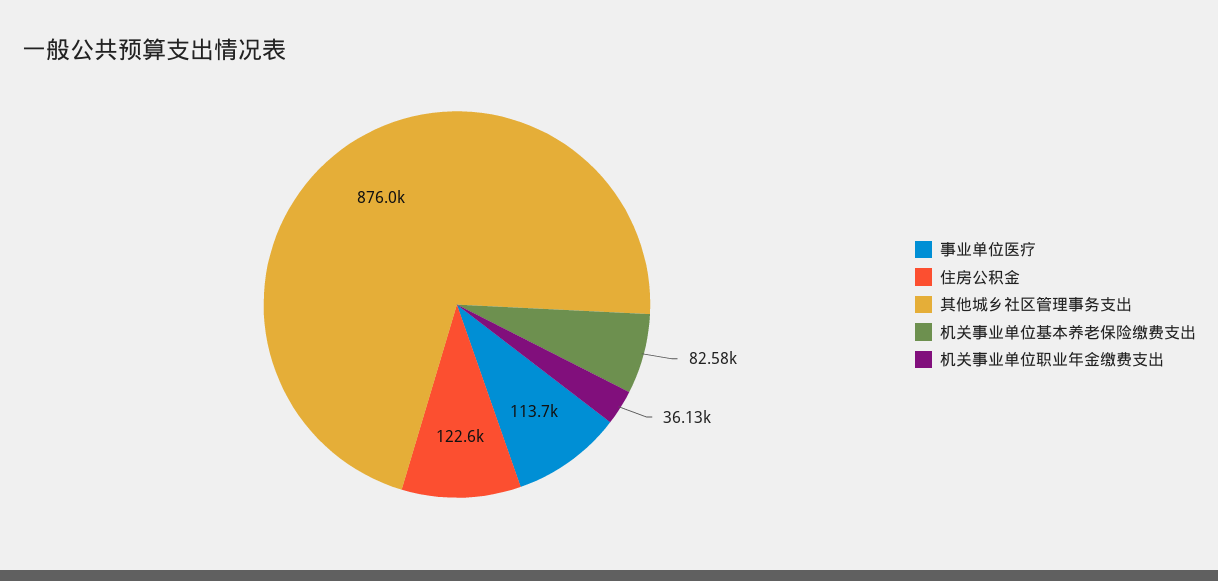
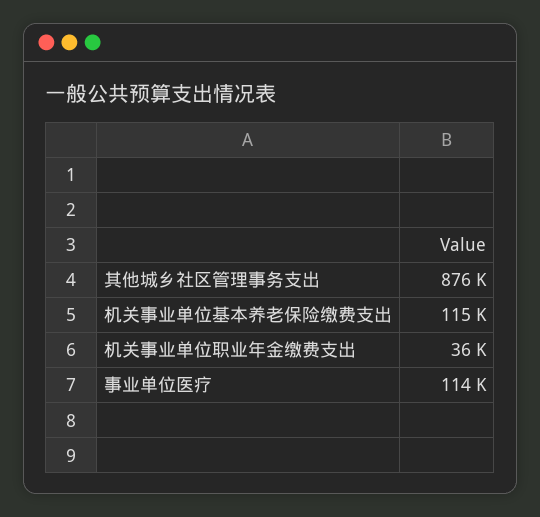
住房公积金: 122600 -> none
机关事业单位基本养老保险缴费支出: 82580 -> 115000

